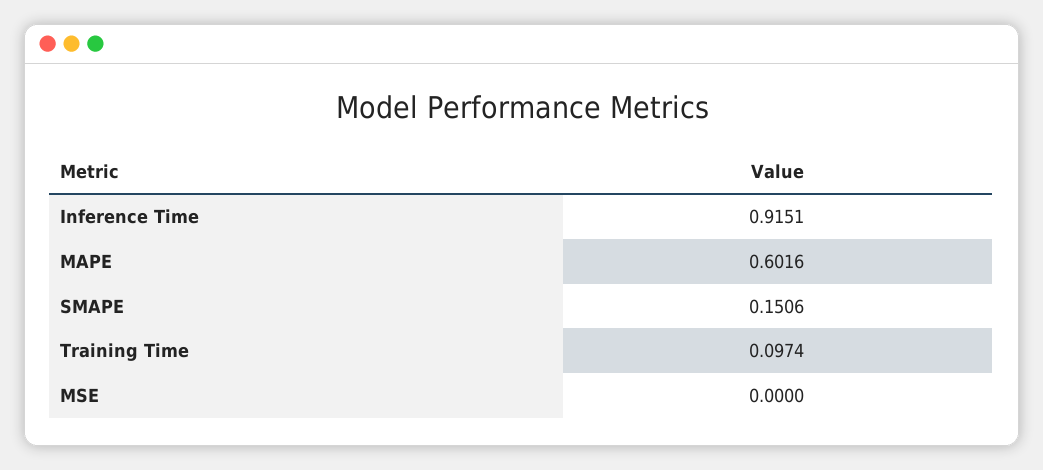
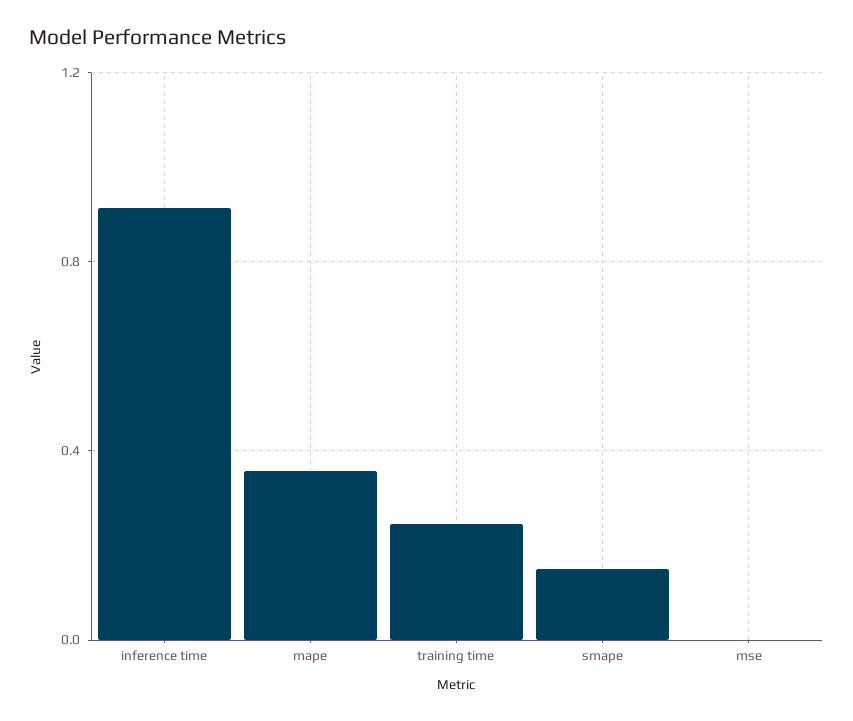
MAPE: 0.6016 -> 0.35
Training Time: 0.0974 -> 0.25

